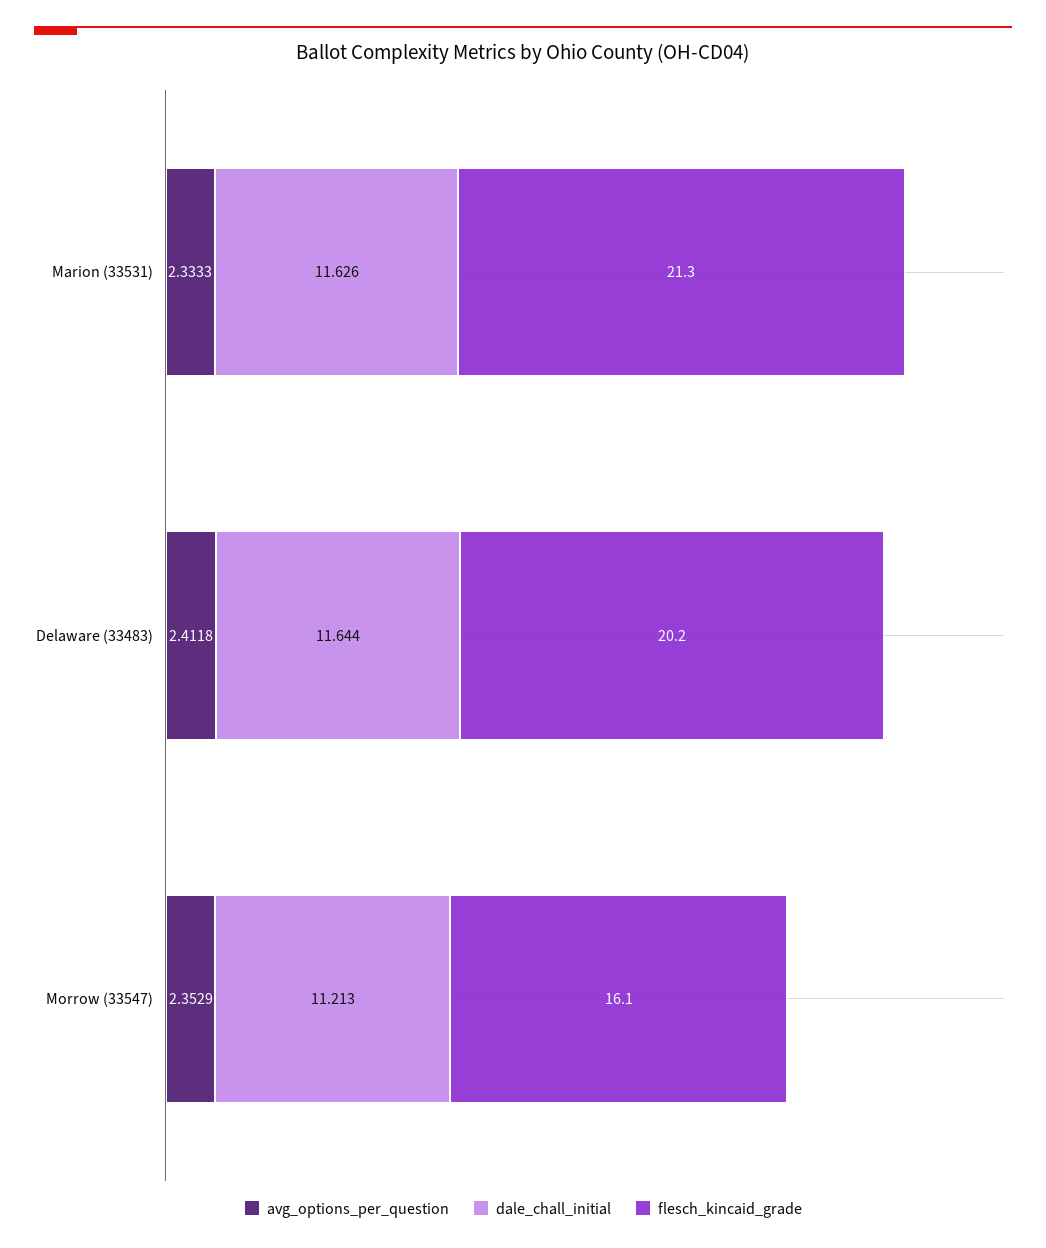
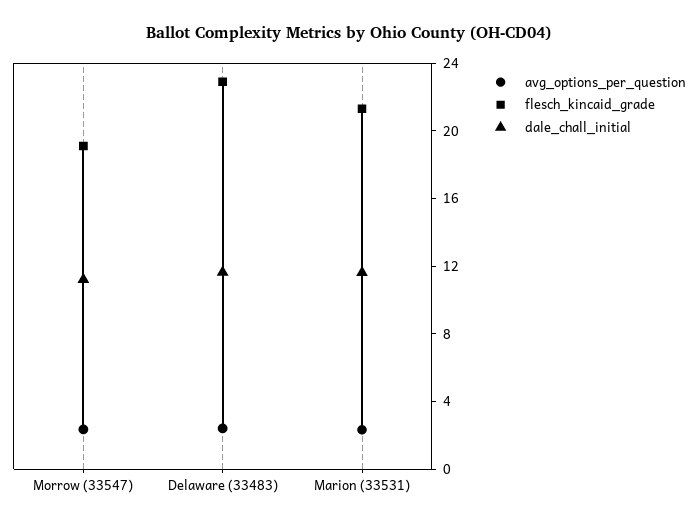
flesch_kincaid_grade, Delaware (33483): 20.2 -> 23
flesch_kincaid_grade, Morrow (33547): 16.1 -> 19

